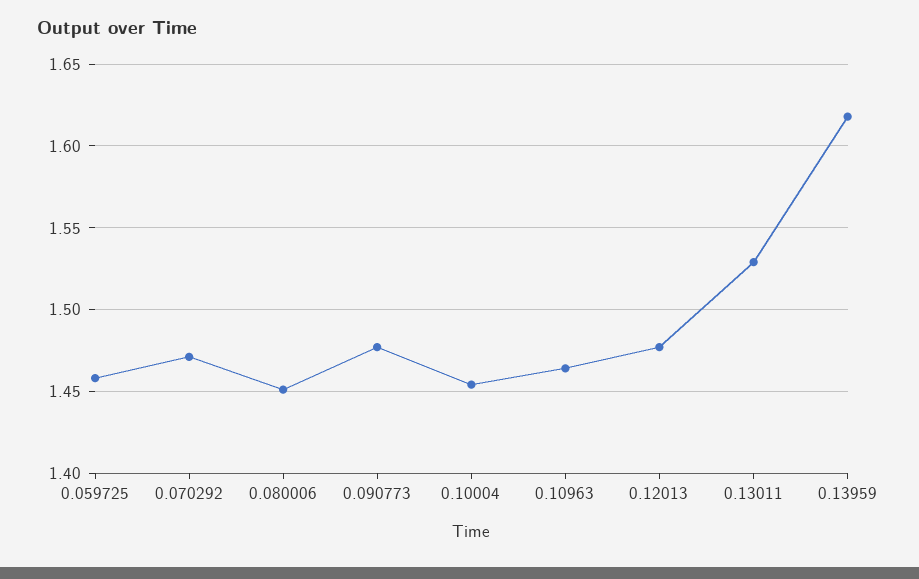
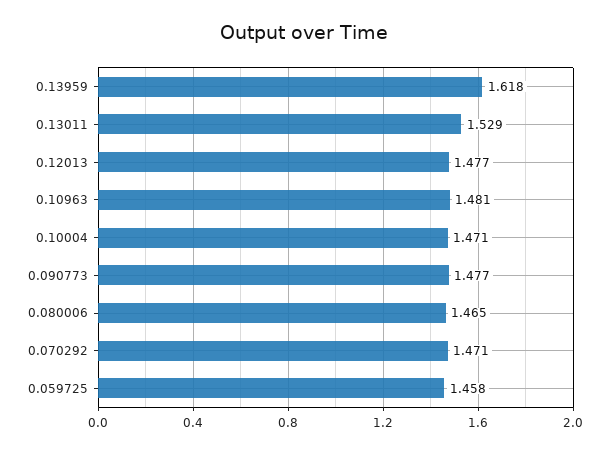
0.080006: 1.45 -> 1.465
0.10004: 1.455 -> 1.471
0.10963: 1.465 -> 1.481

